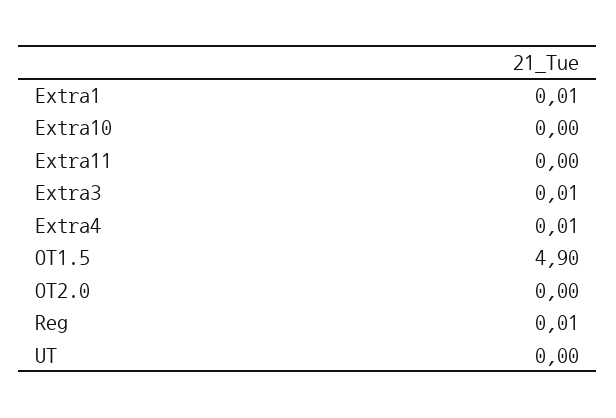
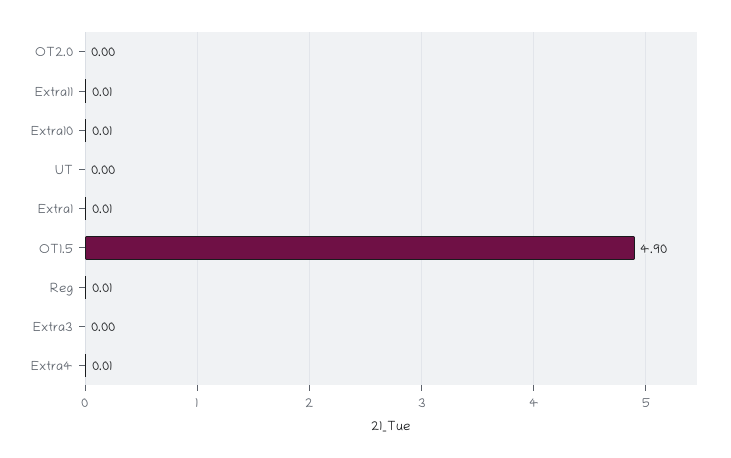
Extra10: 0 -> 0.01
Extra11: 0 -> 0.01
Extra3: 0.01 -> 0

